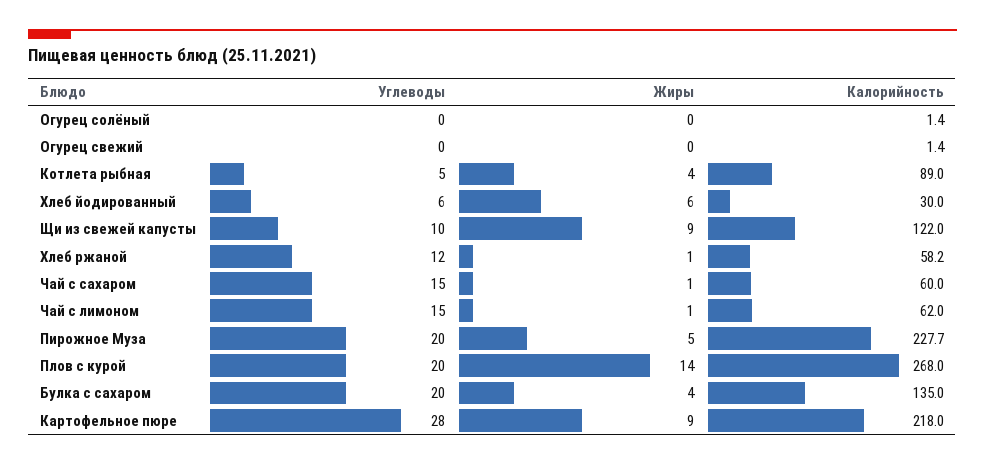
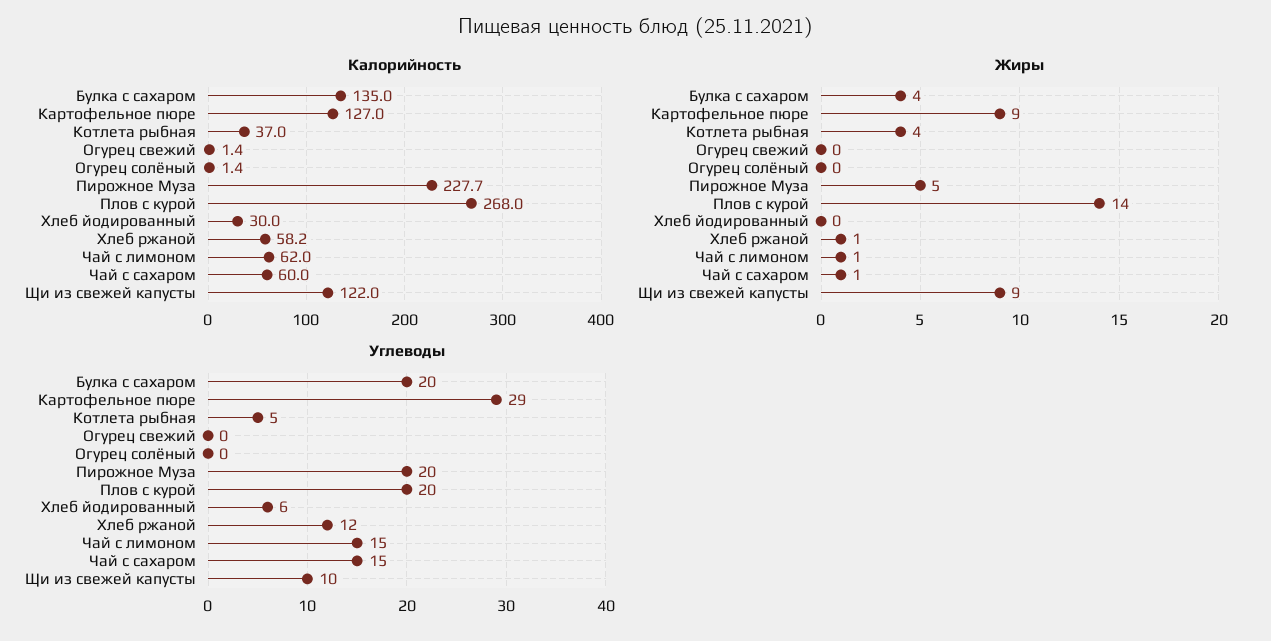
Калорийность, Котлета рыбная: 89 -> 37
Жиры, Хлеб йодированный: 6 -> 0
Углеводы, Картофельное пюре: 28 -> 29
Калорийность, Картофельное пюре: 218 -> 127

